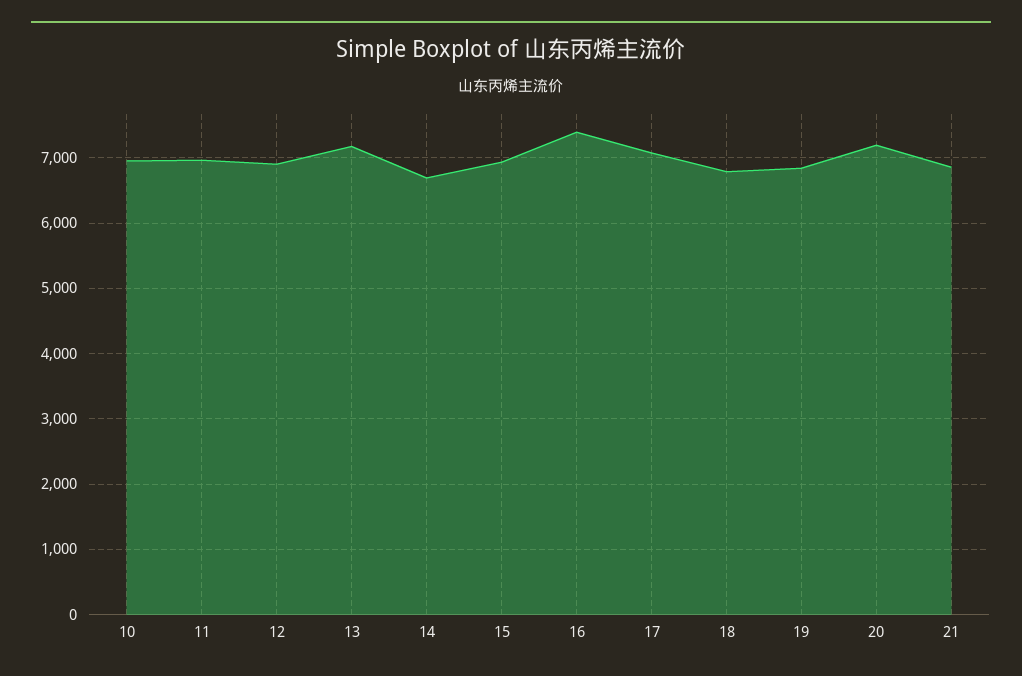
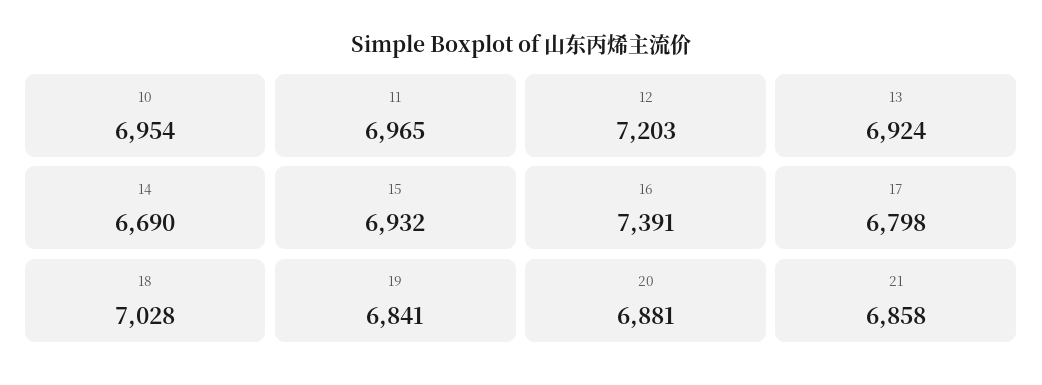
12: 6900 -> 7203
13: 7200 -> 6924
17: 7100 -> 6798
18: 6800 -> 7028
20: 7200 -> 6881

